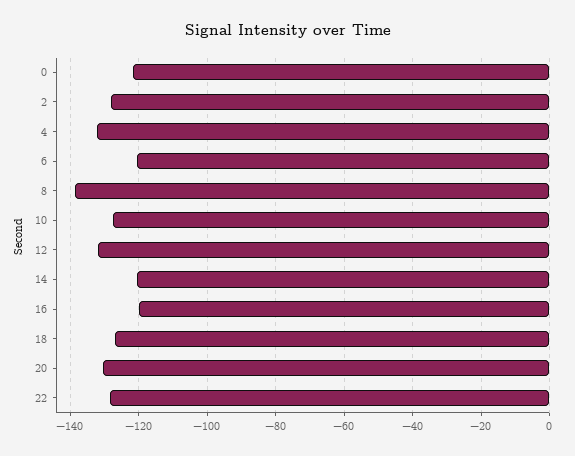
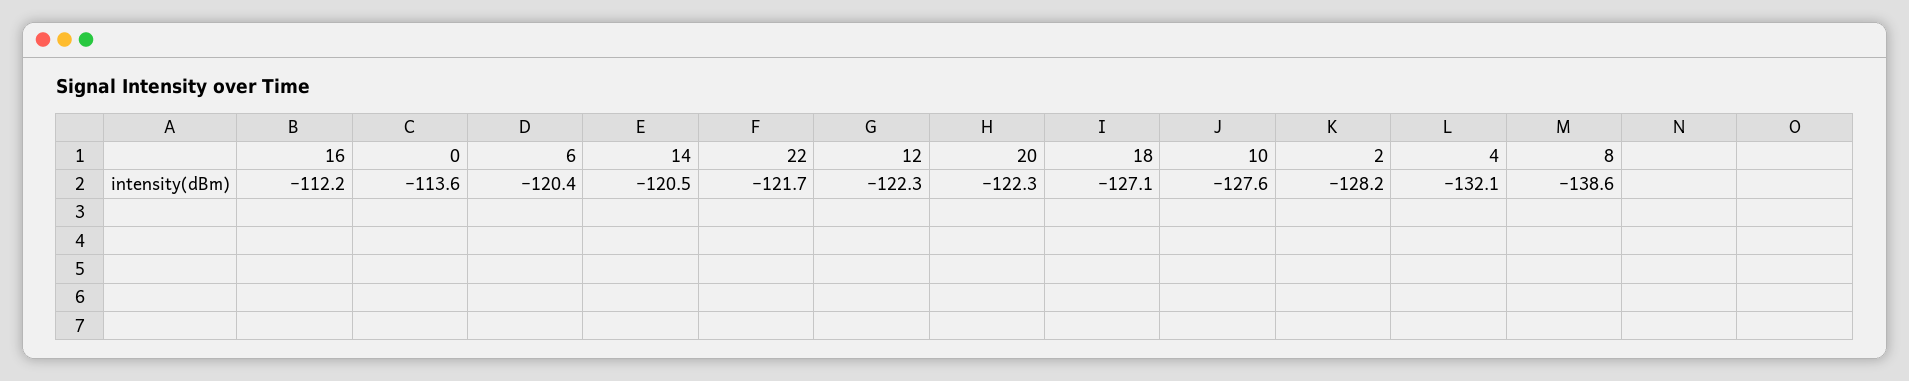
0: -122 -> -113.6
12: -132 -> -122.3
16: -120 -> -112.2
20: -130 -> -122.3
22: -128 -> -121.7

